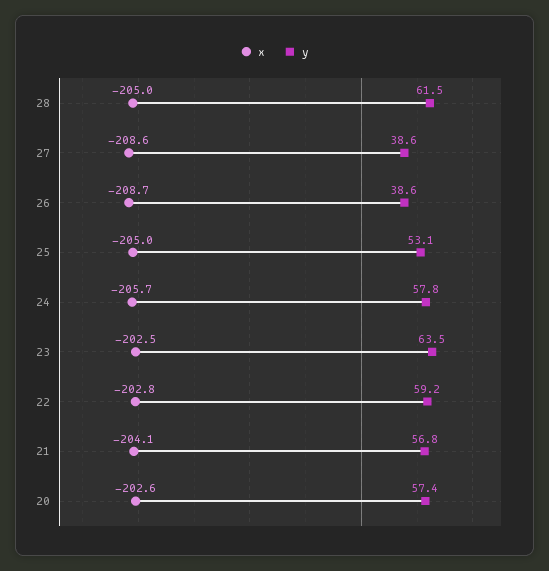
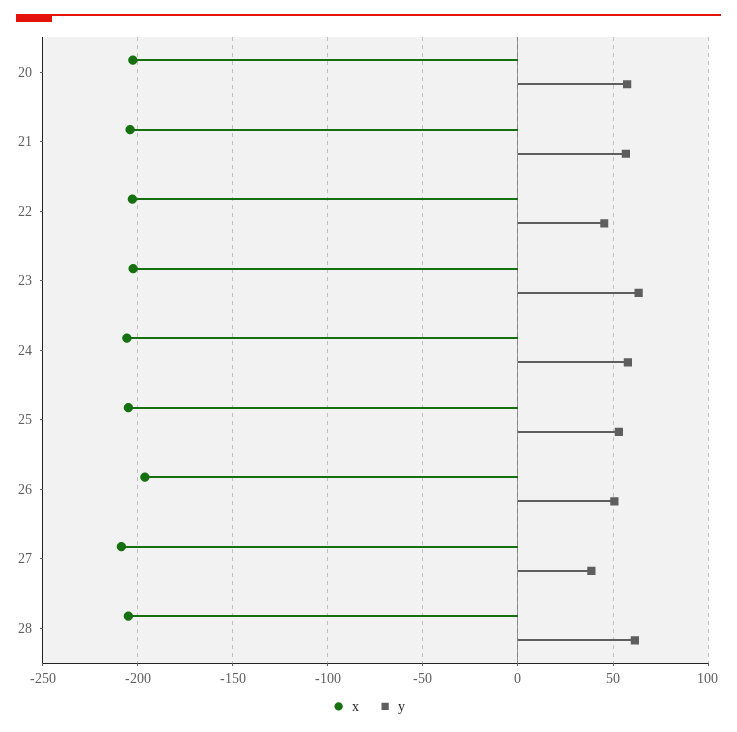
x, 26: -208.7 -> -195
y, 26: 38.6 -> 50
y, 22: 59.2 -> 45

